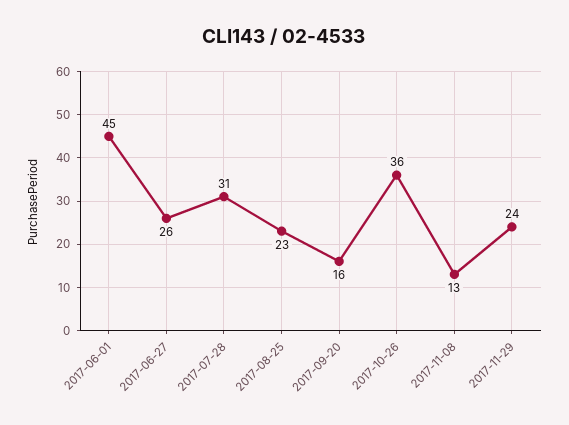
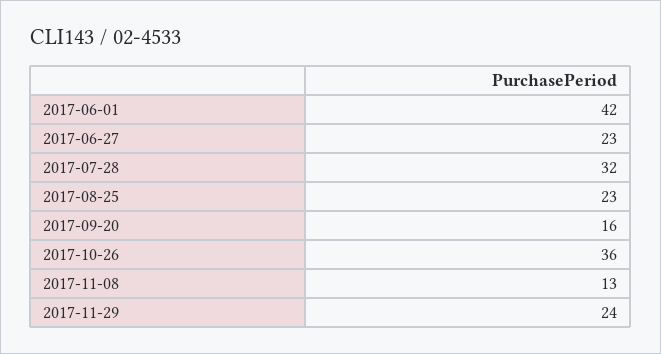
2017-06-01: 45 -> 42
2017-06-27: 26 -> 23
2017-07-28: 31 -> 32

